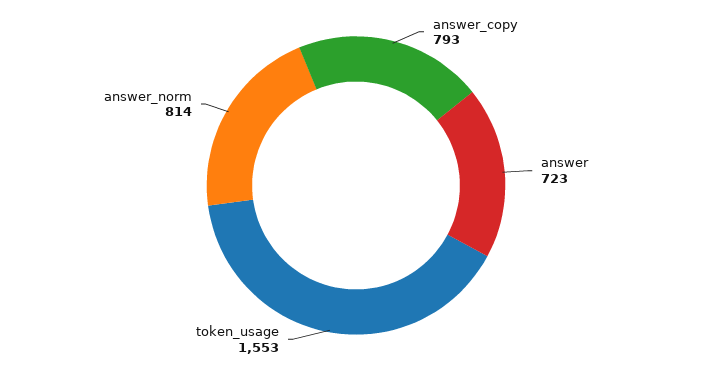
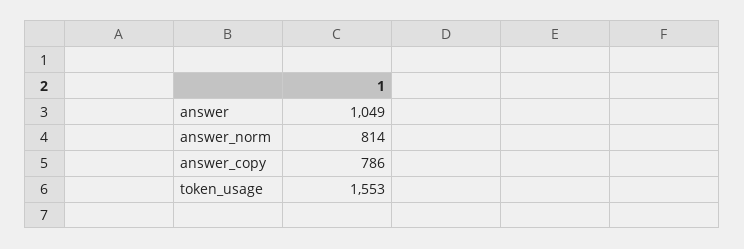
answer_copy: 793 -> 786
answer: 723 -> 1049

